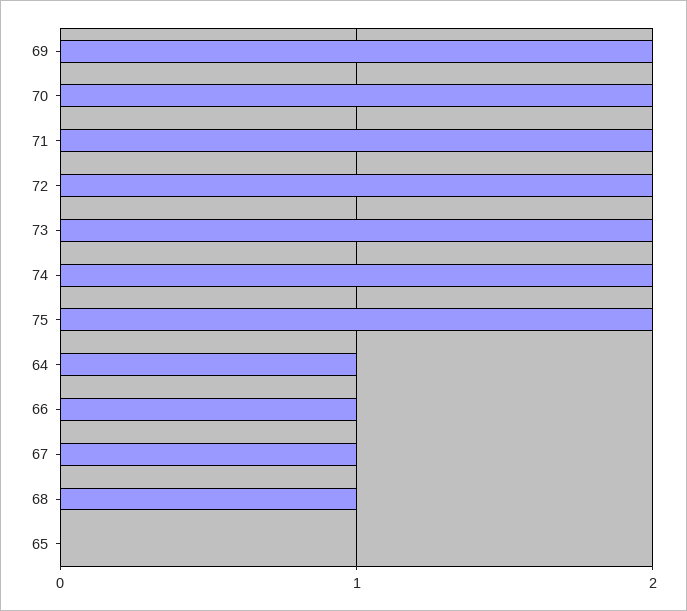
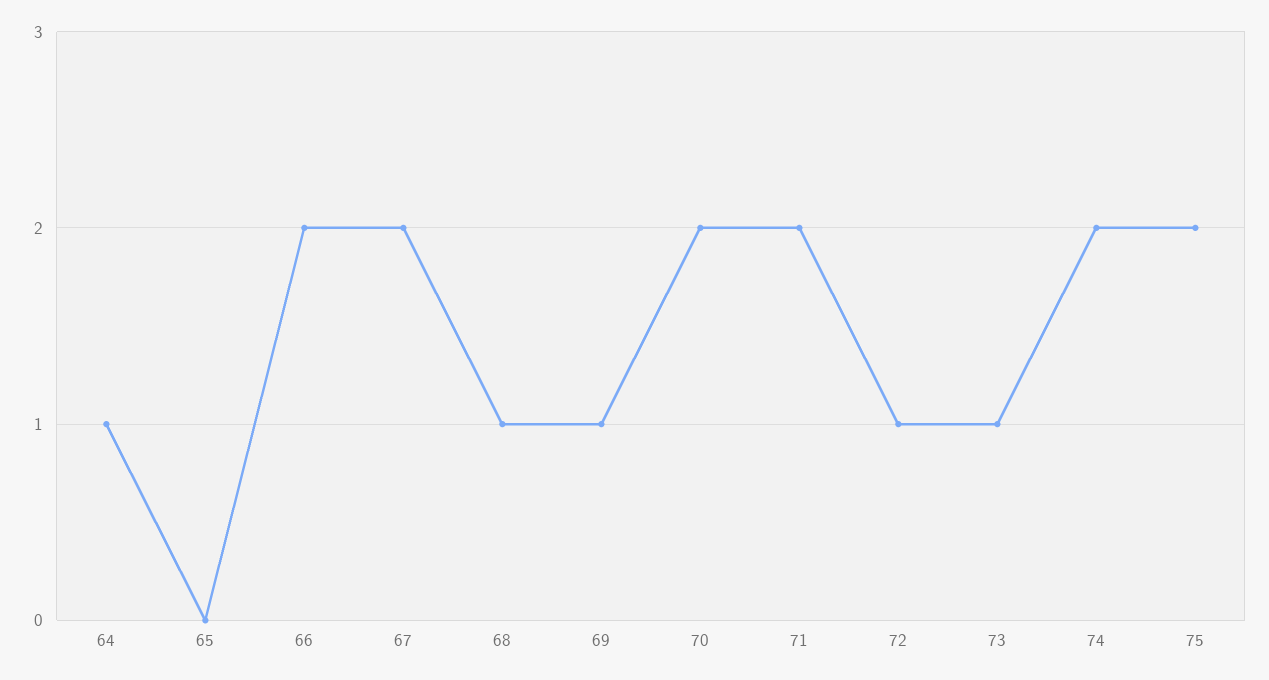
69: 2 -> 1
72: 2 -> 1
73: 2 -> 1
66: 1 -> 2
67: 1 -> 2

